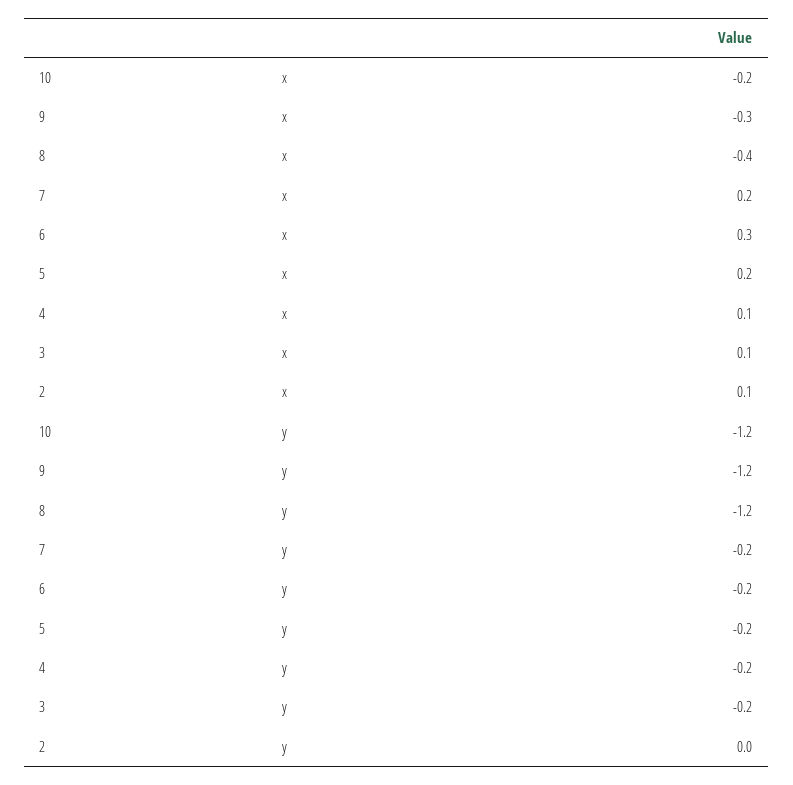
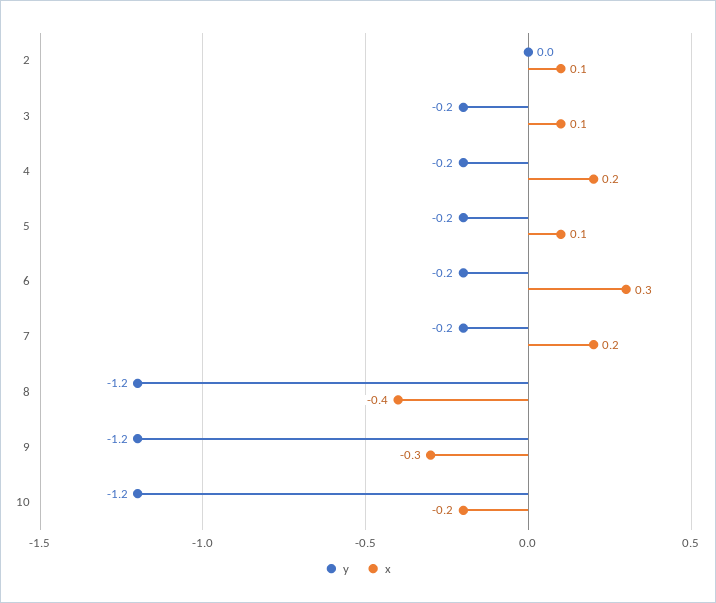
x, 5: 0.2 -> 0.1
x, 4: 0.1 -> 0.2

